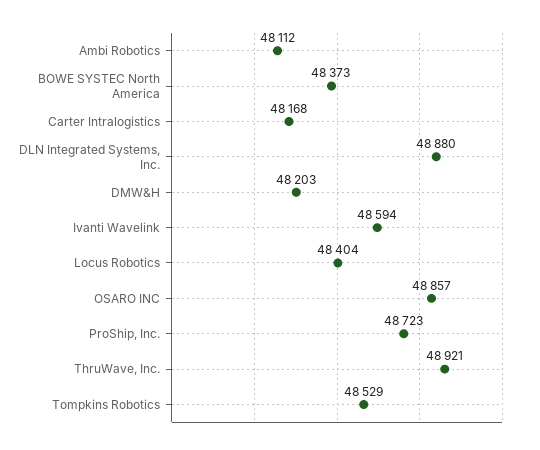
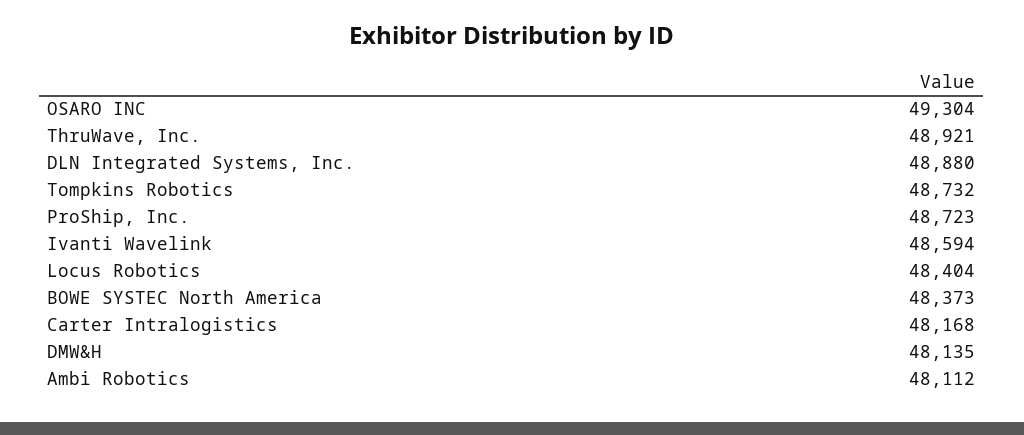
DMW&H: 48203 -> 48135
OSARO INC: 48857 -> 49304
Tompkins Robotics: 48529 -> 48732

